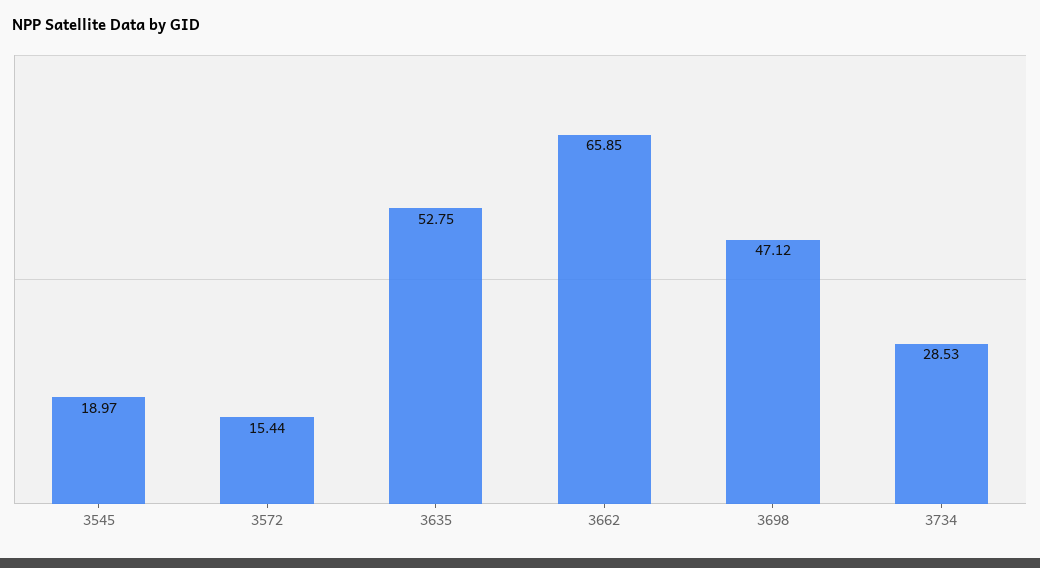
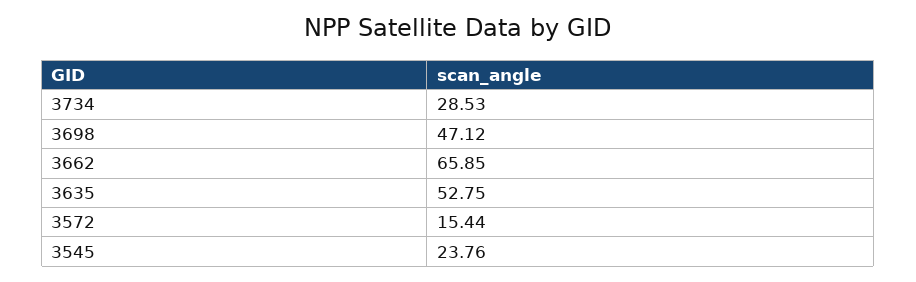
3545: 18.97 -> 23.76

